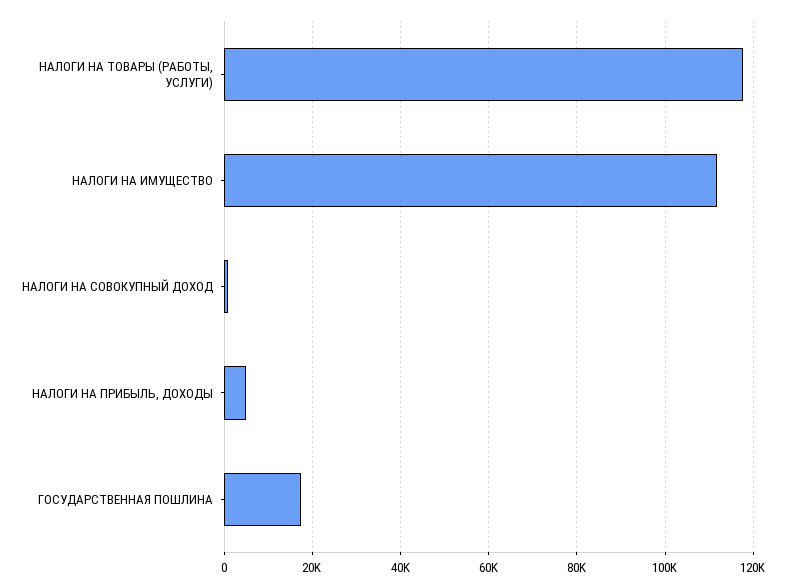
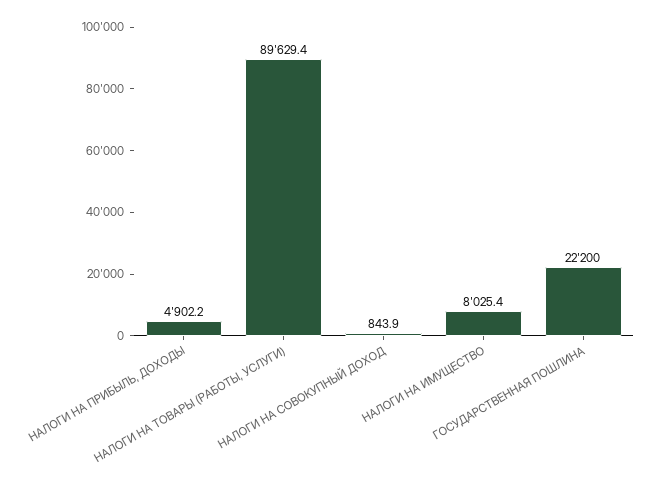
НАЛОГИ НА ТОВАРЫ (РАБОТЫ, УСЛУГИ): 118000 -> 89629.4
НАЛОГИ НА ИМУЩЕСТВО: 112000 -> 8025.4
ГОСУДАРСТВЕННАЯ ПОШЛИНА: 18000 -> 22200

